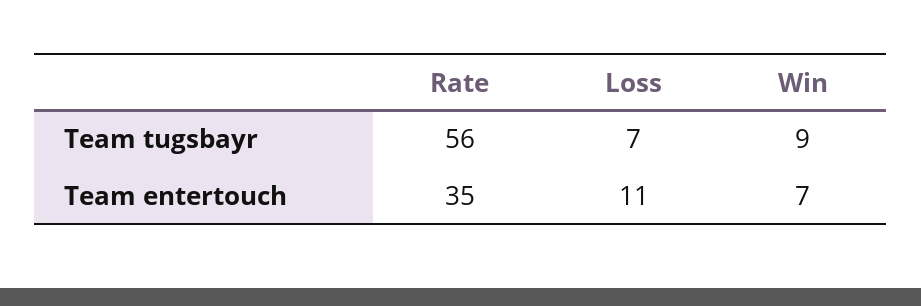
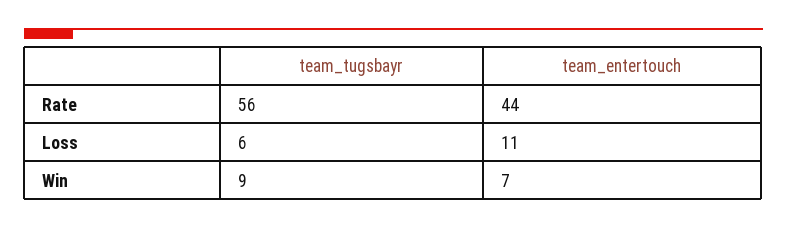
Loss, Team tugsbayr: 7 -> 6
Rate, Team entertouch: 35 -> 44

